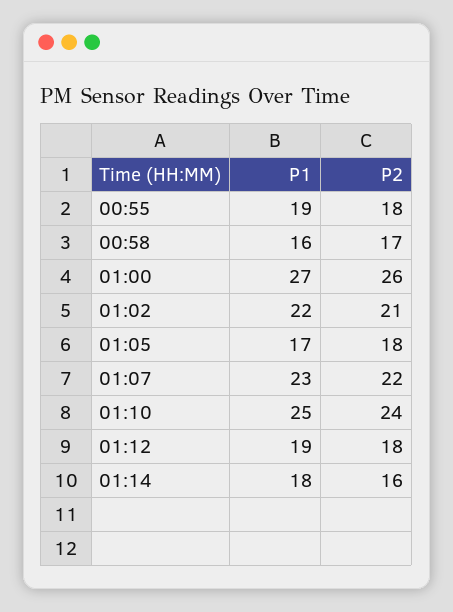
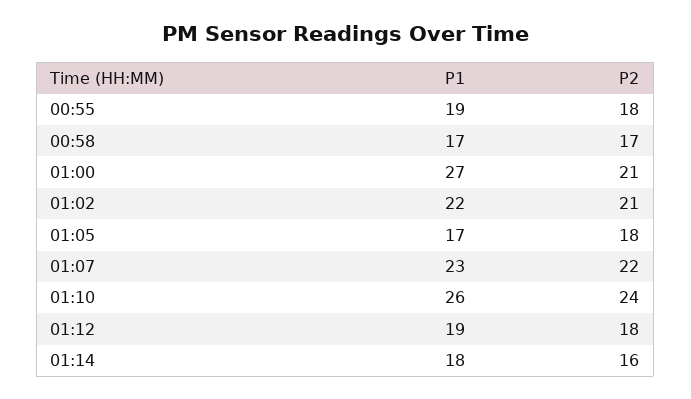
P1, 00:58: 16 -> 17
P2, 01:00: 26 -> 21
P1, 01:10: 25 -> 26

